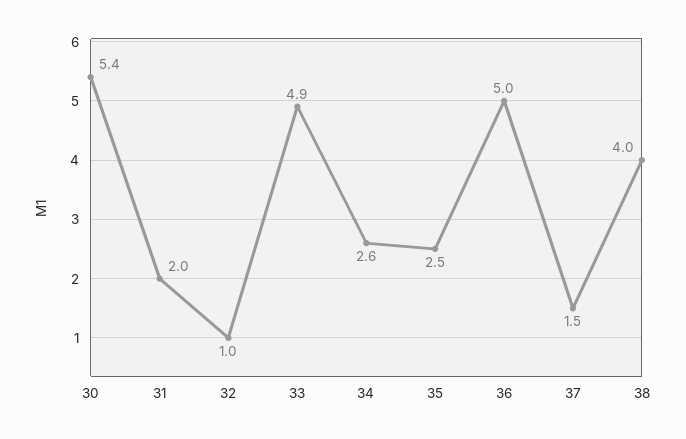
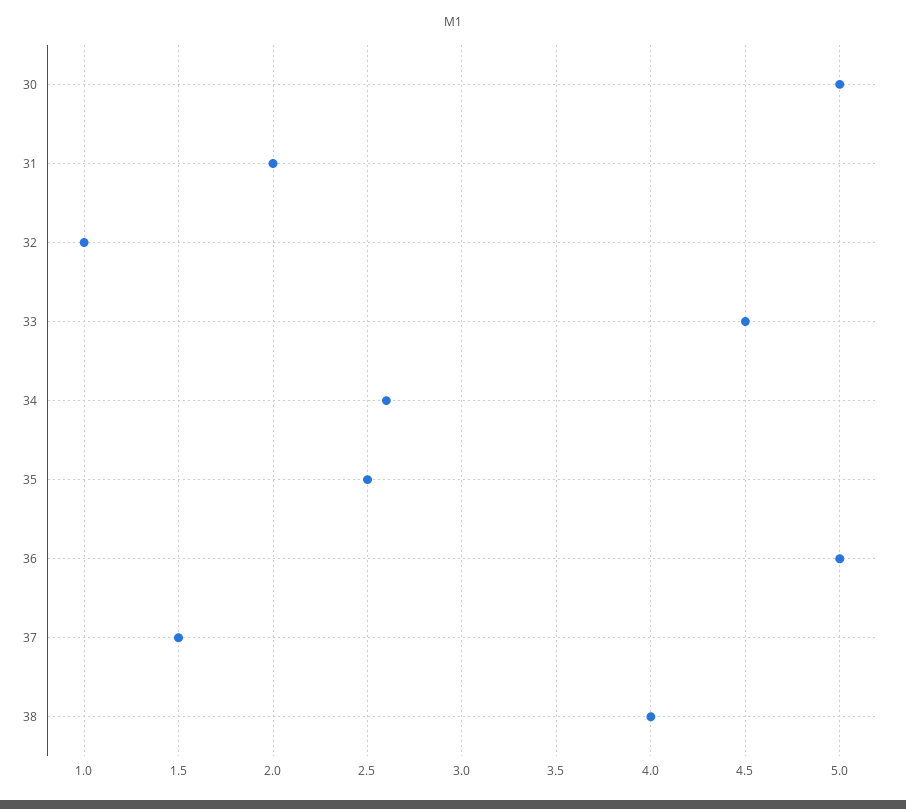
30: 5.4 -> 5
33: 4.9 -> 4.5

